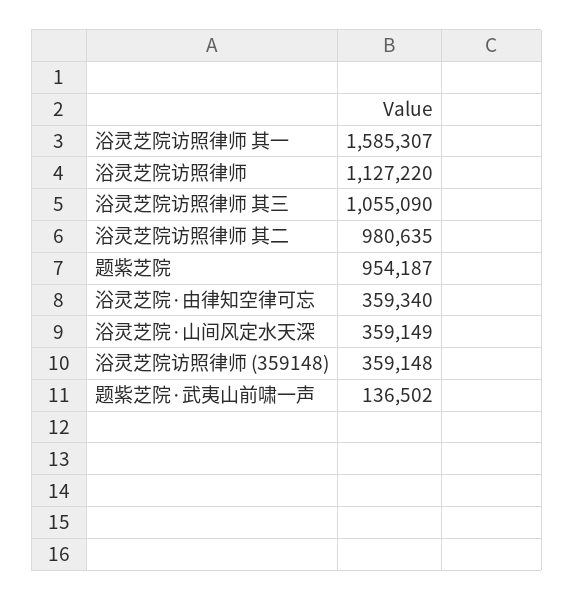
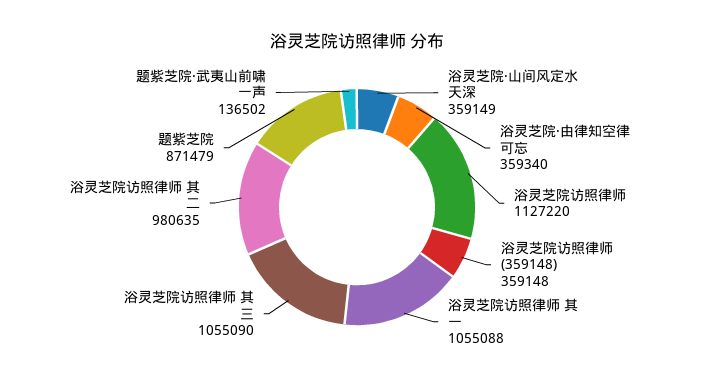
浴灵芝院访照律师 其一: 1585307 -> 1055088
题紫芝院: 954187 -> 871479

